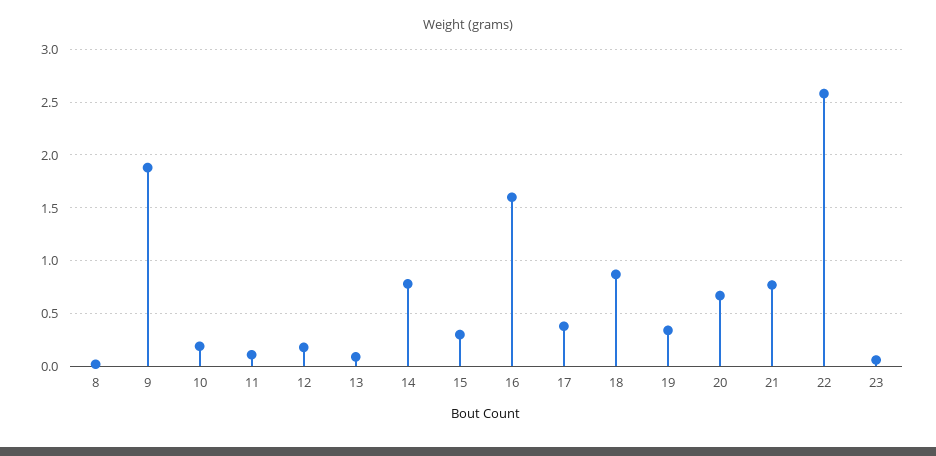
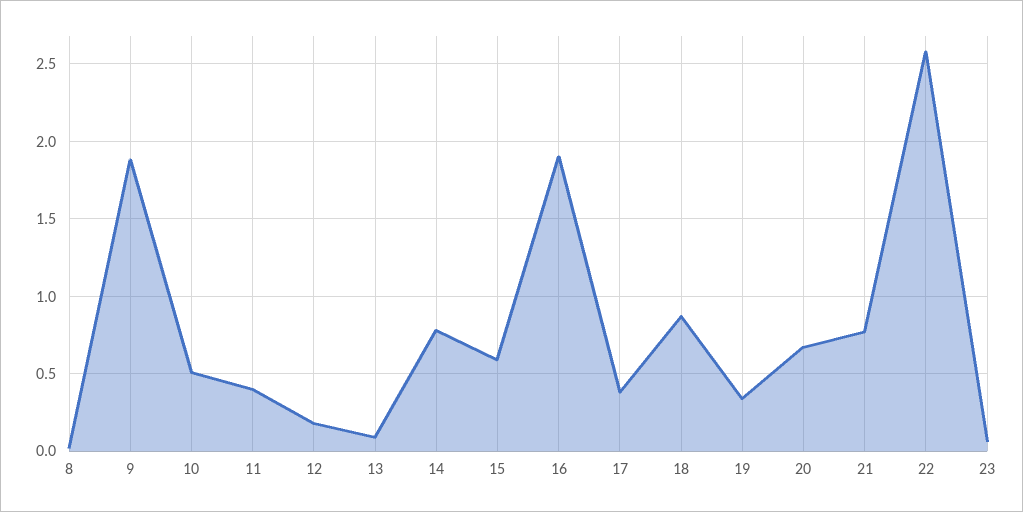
10: 0.2 -> 0.5
11: 0.1 -> 0.4
15: 0.3 -> 0.6
16: 1.6 -> 1.9

